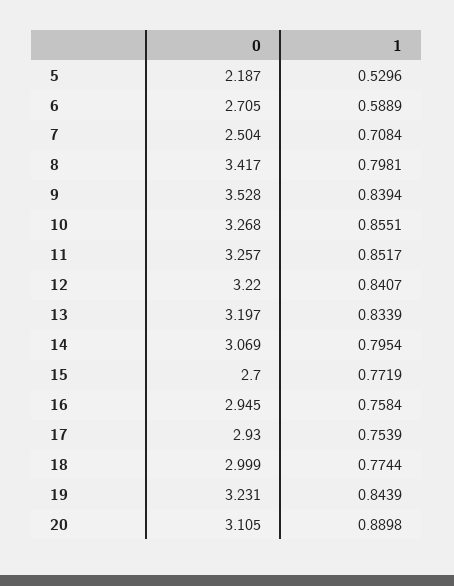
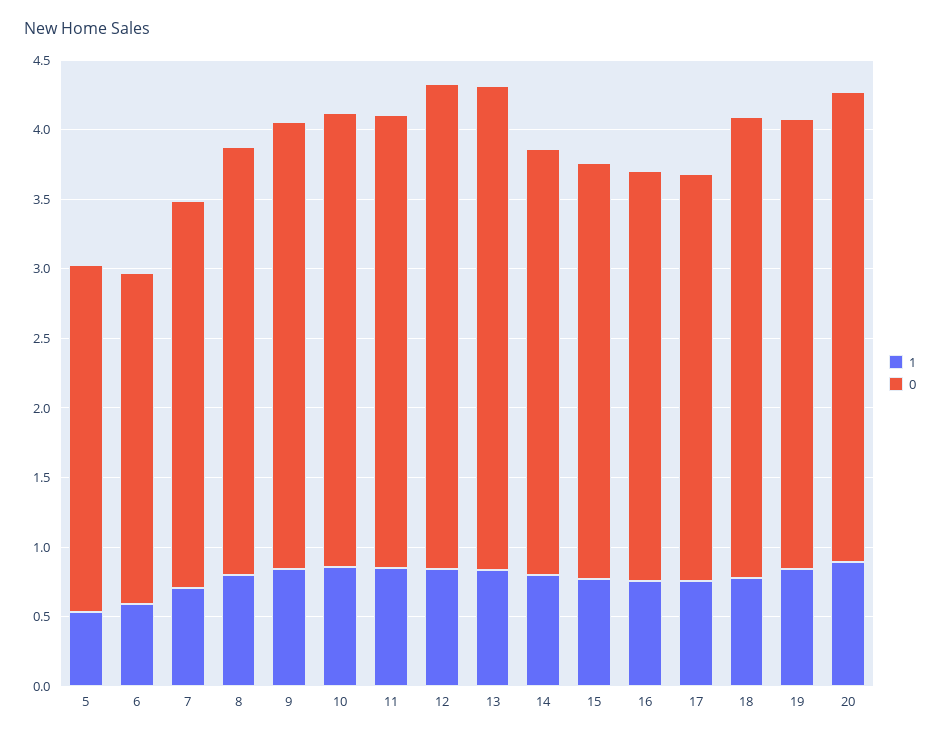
0, 5: 2.187 -> 2.5
0, 6: 2.705 -> 2.4
0, 7: 2.504 -> 2.8
0, 8: 3.417 -> 3.1
0, 9: 3.528 -> 3.2
0, 12: 3.22 -> 3.5
0, 13: 3.197 -> 3.5
0, 15: 2.7 -> 3
0, 18: 2.999 -> 3.3
0, 20: 3.105 -> 3.4

